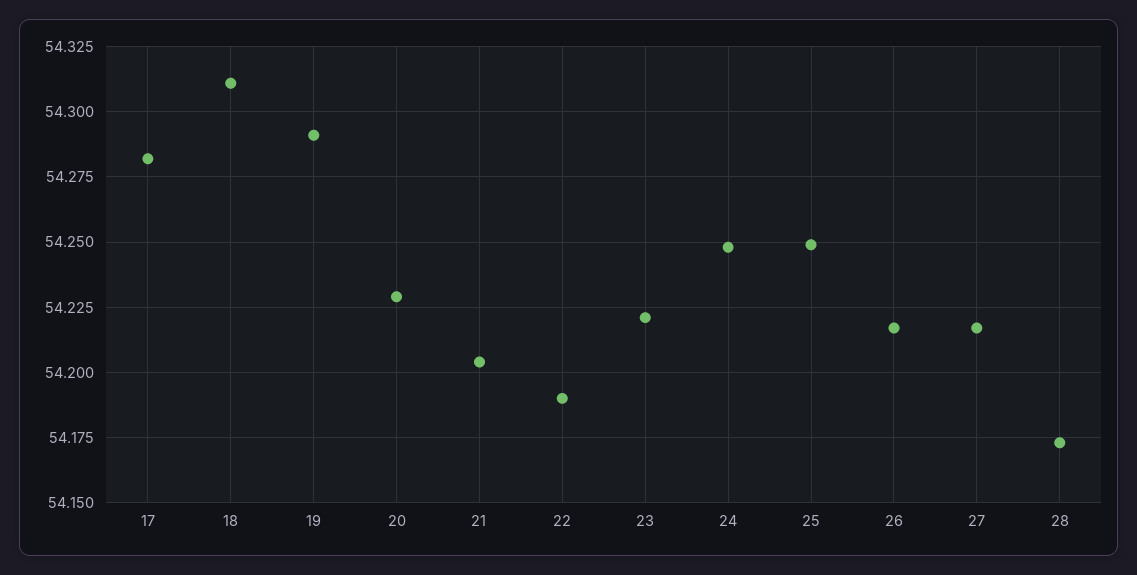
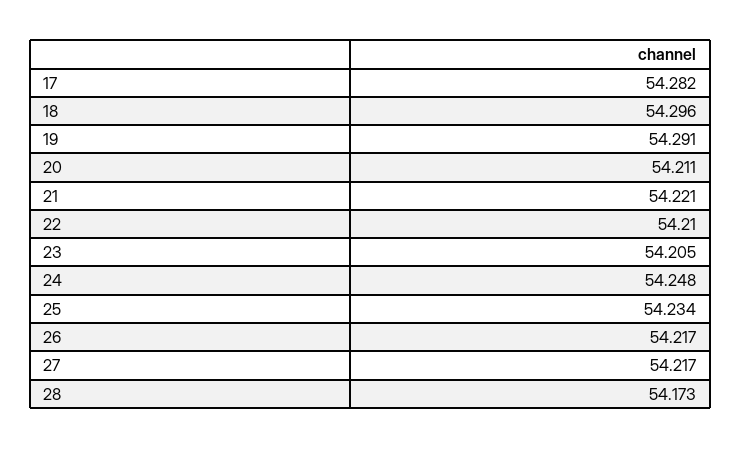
18: 54.31 -> 54.296
20: 54.23 -> 54.211
21: 54.205 -> 54.221
22: 54.19 -> 54.21
23: 54.22 -> 54.205
25: 54.25 -> 54.234

